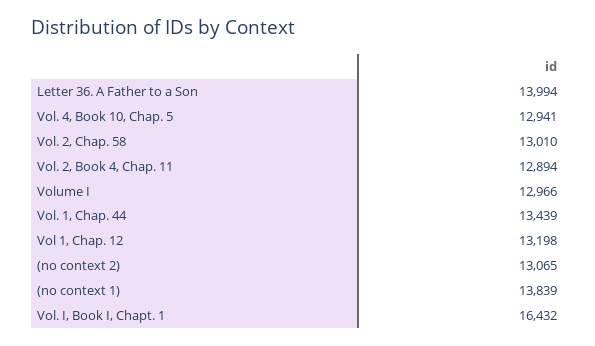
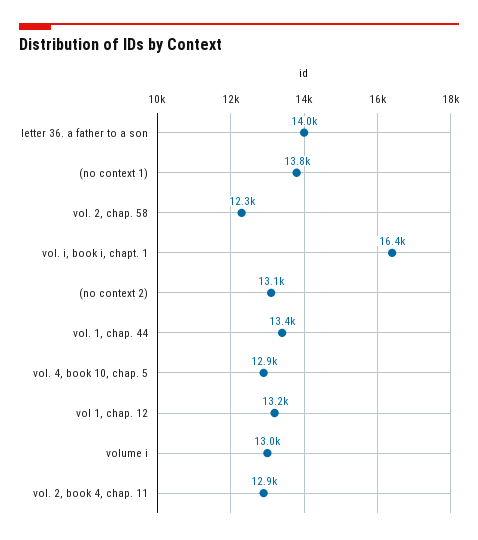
Vol. 2, Chap. 58: 13010 -> 12300

